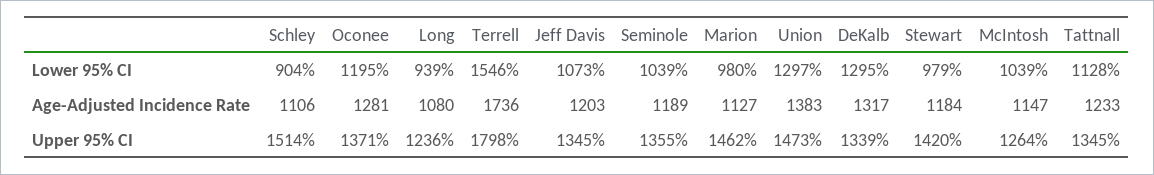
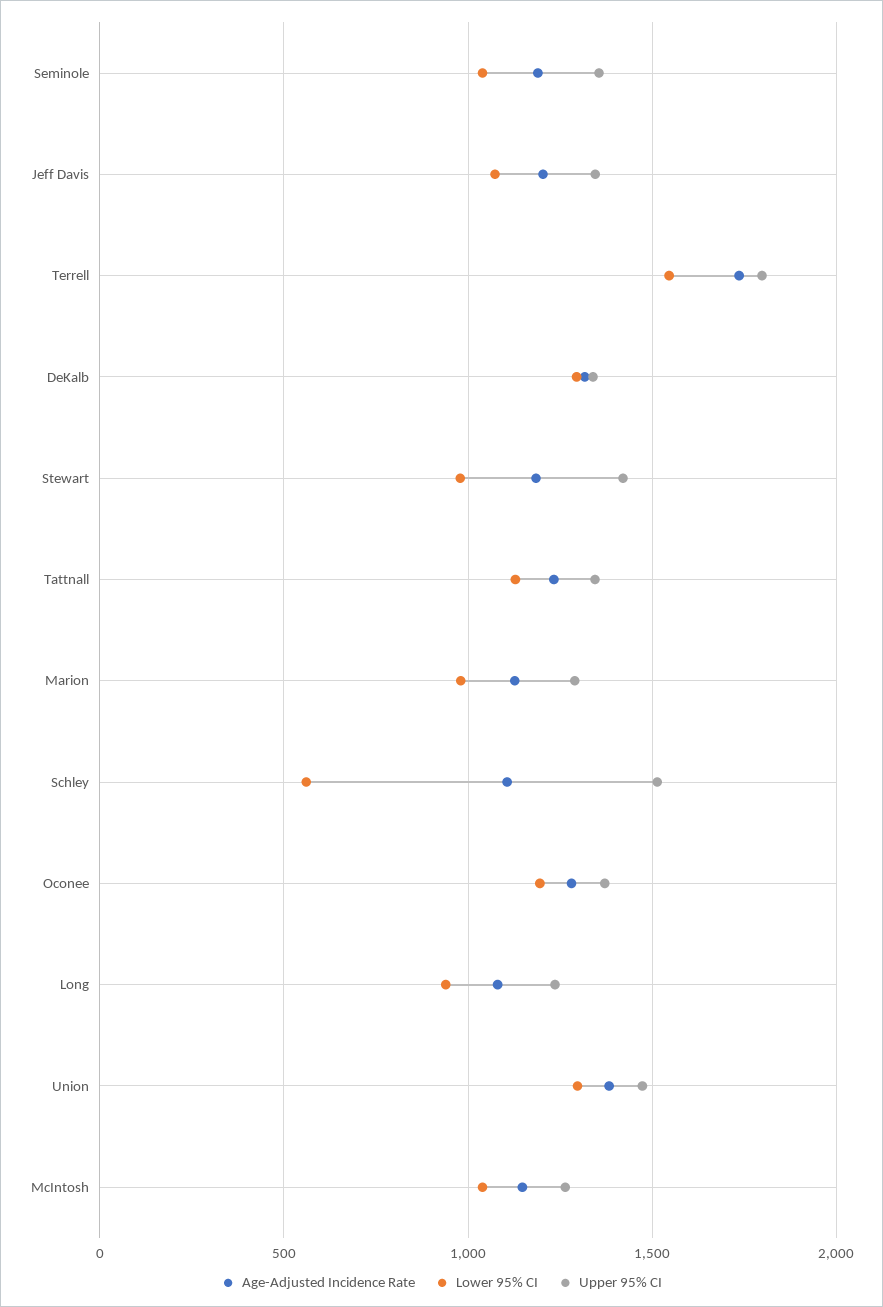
Lower 95% CI, Schley: 904 -> 550
Upper 95% CI, Marion: 1462 -> 1300

